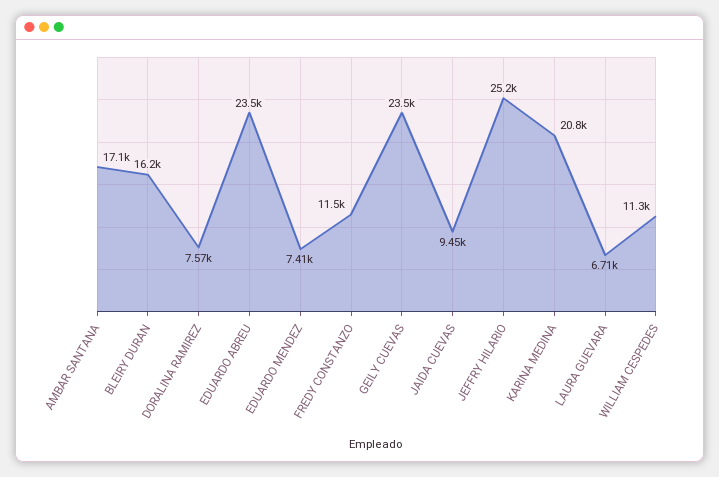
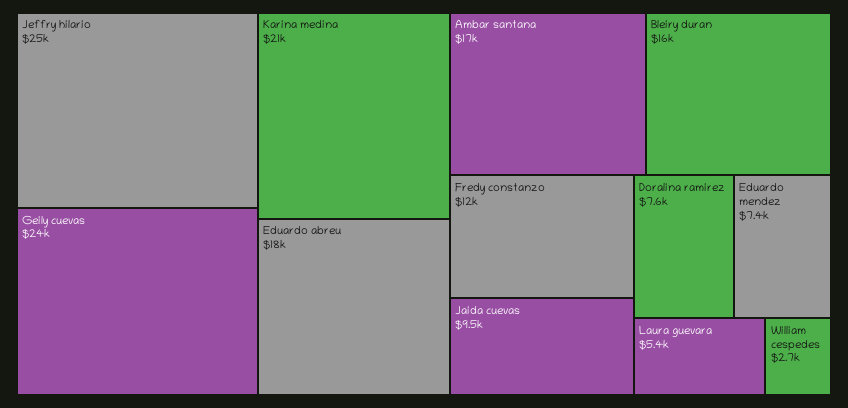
EDUARDO ABREU: 23500 -> 18000
LAURA GUEVARA: 6710 -> 5400
WILLIAM CESPEDES: 11300 -> 2700

